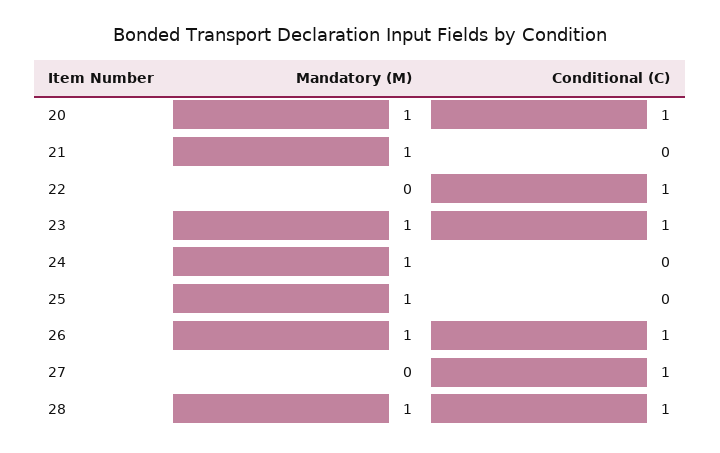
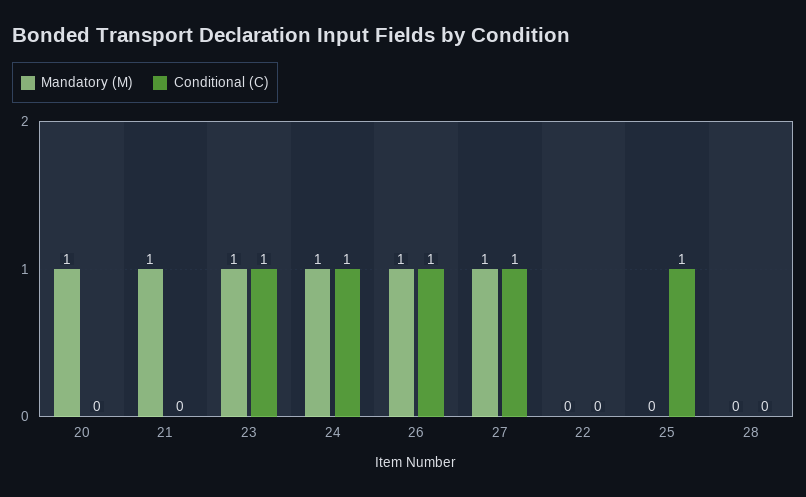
Conditional (C), 20: 1 -> 0
Conditional (C), 22: 1 -> 0
Conditional (C), 24: 0 -> 1
Mandatory (M), 25: 1 -> 0
Conditional (C), 25: 0 -> 1
Mandatory (M), 27: 0 -> 1
Mandatory (M), 28: 1 -> 0
Conditional (C), 28: 1 -> 0

